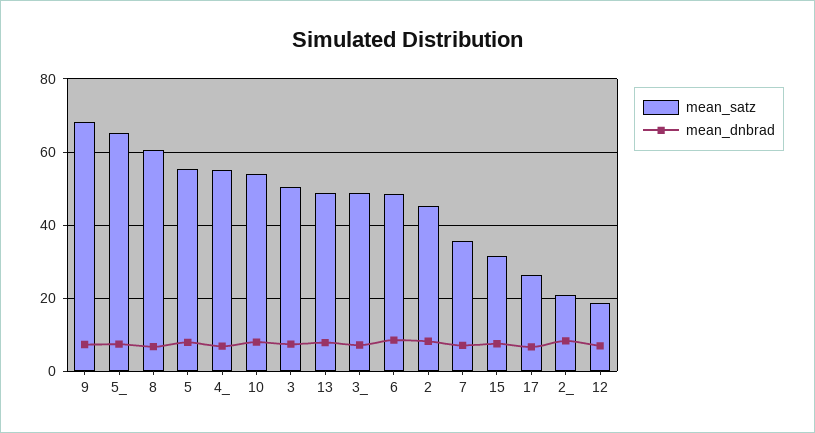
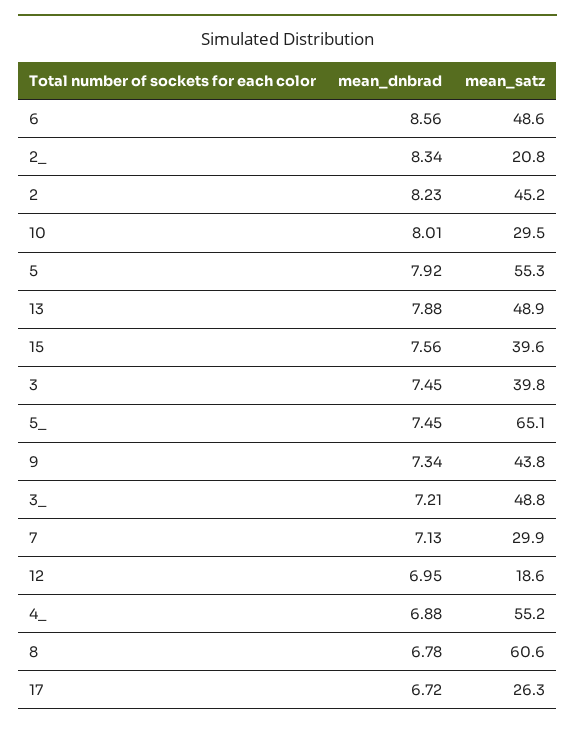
mean_satz, 9: 68 -> 43.8
mean_satz, 10: 54 -> 29.5
mean_satz, 3: 50 -> 39.8
mean_satz, 7: 36 -> 29.9
mean_satz, 15: 32 -> 39.6

